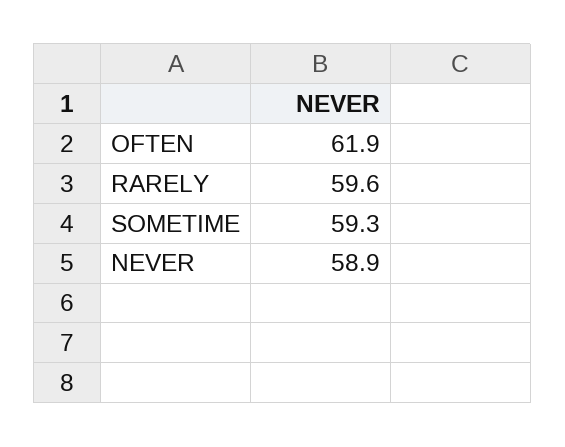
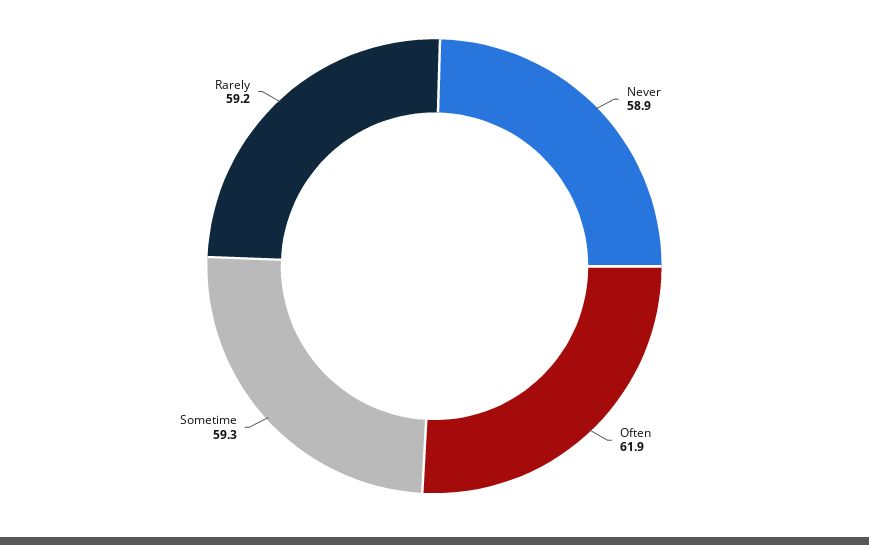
RARELY: 59.6 -> 59.2

